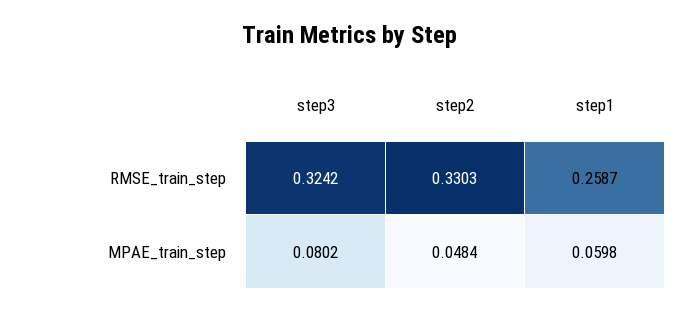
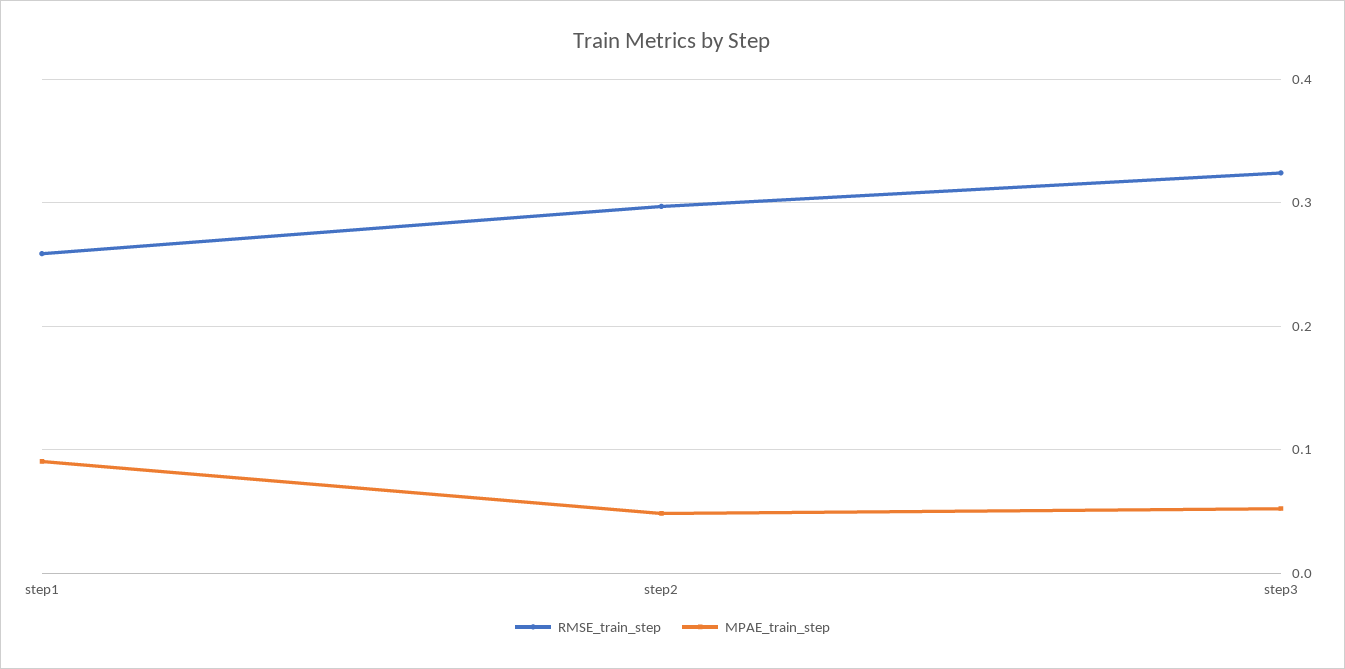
RMSE_train_step, step2: 0.3303 -> 0.3
MPAE_train_step, step3: 0.0802 -> 0.05
MPAE_train_step, step1: 0.0598 -> 0.09

